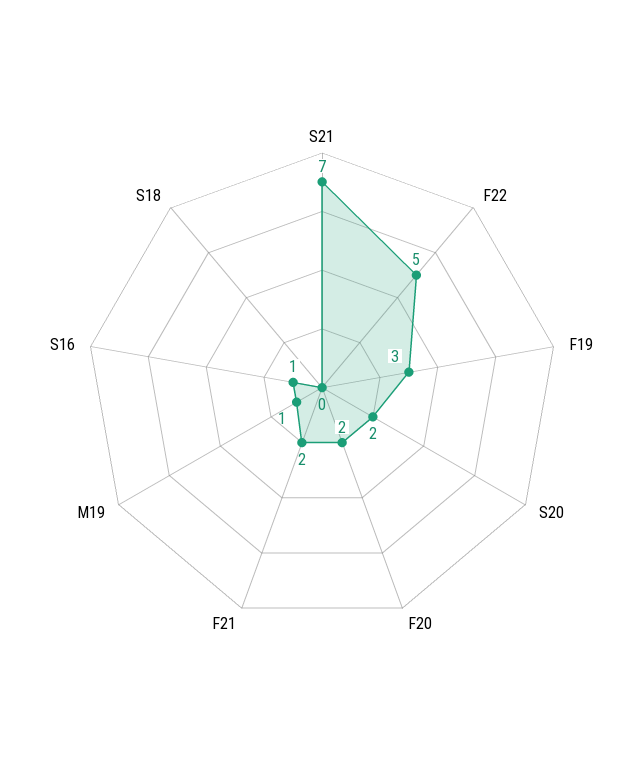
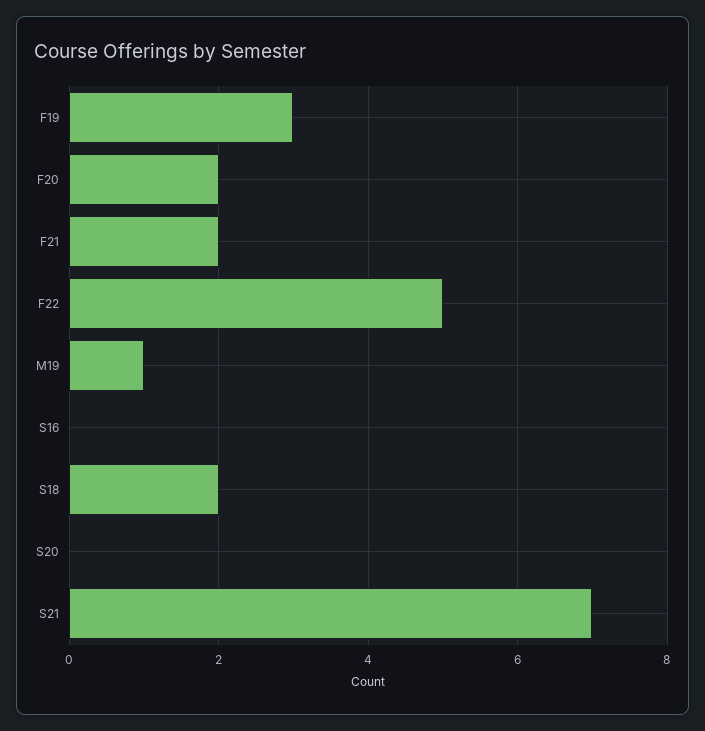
S20: 2 -> 0
S16: 1 -> 0
S18: 0 -> 2

